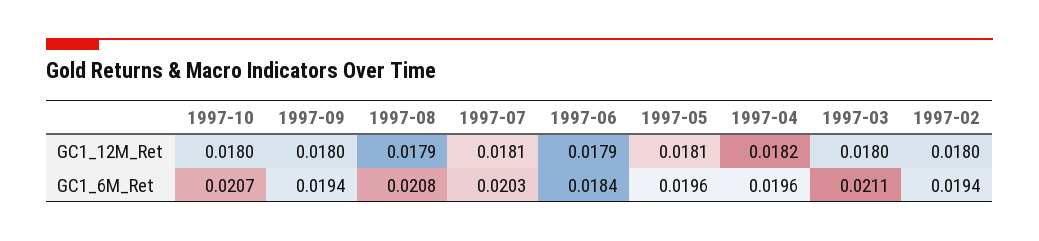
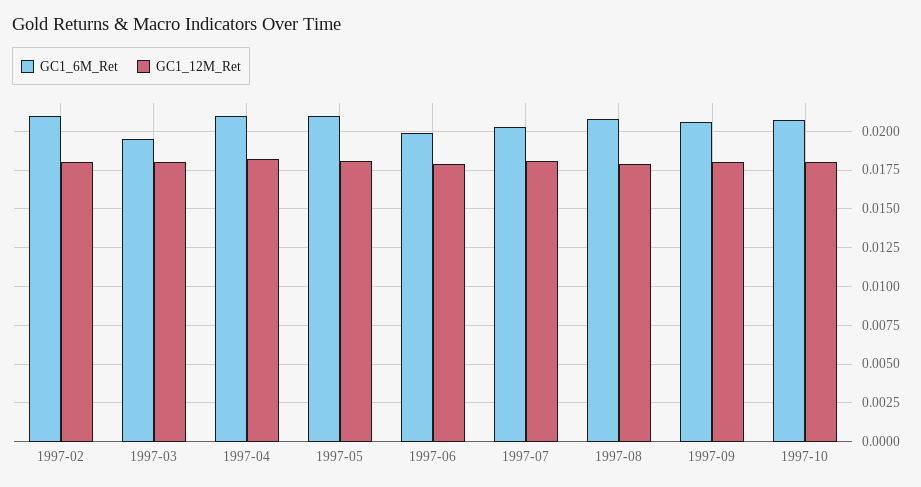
GC1_6M_Ret, 1997-09: 0.0194 -> 0.0205
GC1_6M_Ret, 1997-06: 0.0184 -> 0.02
GC1_6M_Ret, 1997-05: 0.0196 -> 0.021
GC1_6M_Ret, 1997-04: 0.0196 -> 0.021
GC1_6M_Ret, 1997-03: 0.0211 -> 0.0195
GC1_6M_Ret, 1997-02: 0.0194 -> 0.021

